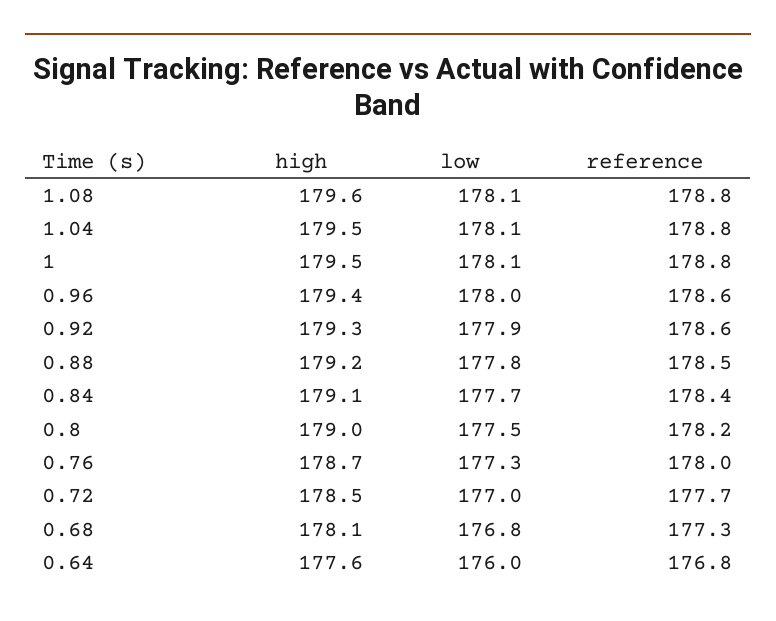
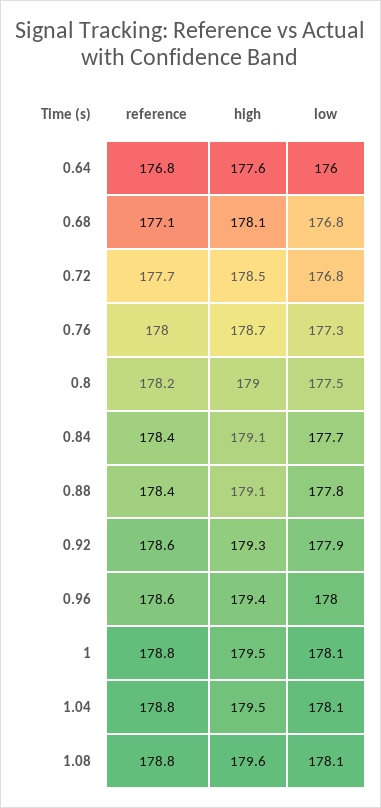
high, 0.88: 179.2 -> 179.1
reference, 0.88: 178.5 -> 178.4
low, 0.72: 177 -> 176.8
reference, 0.68: 177.3 -> 177.1

